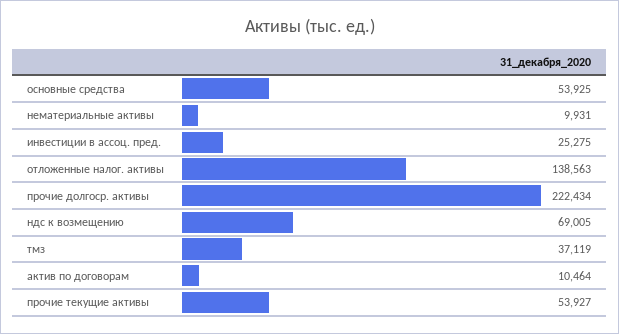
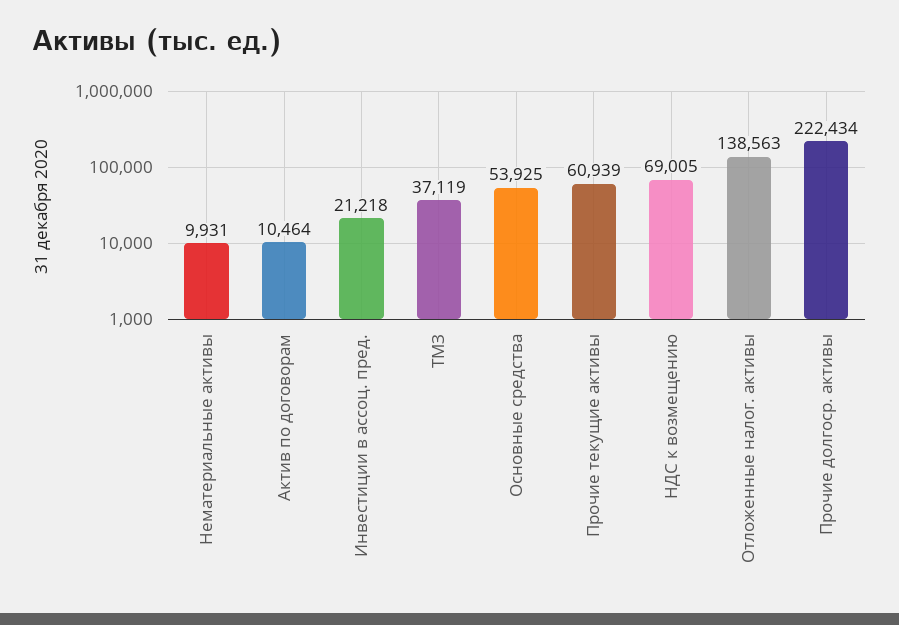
инвестиции в ассоц. пред.: 25275 -> 21218
прочие текущие активы: 53927 -> 60939

